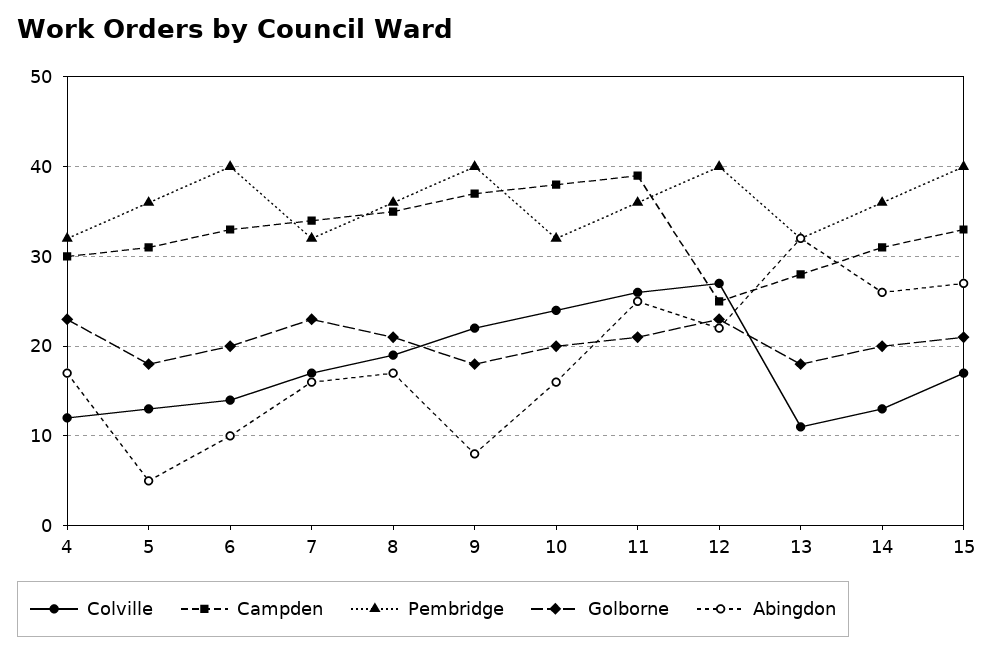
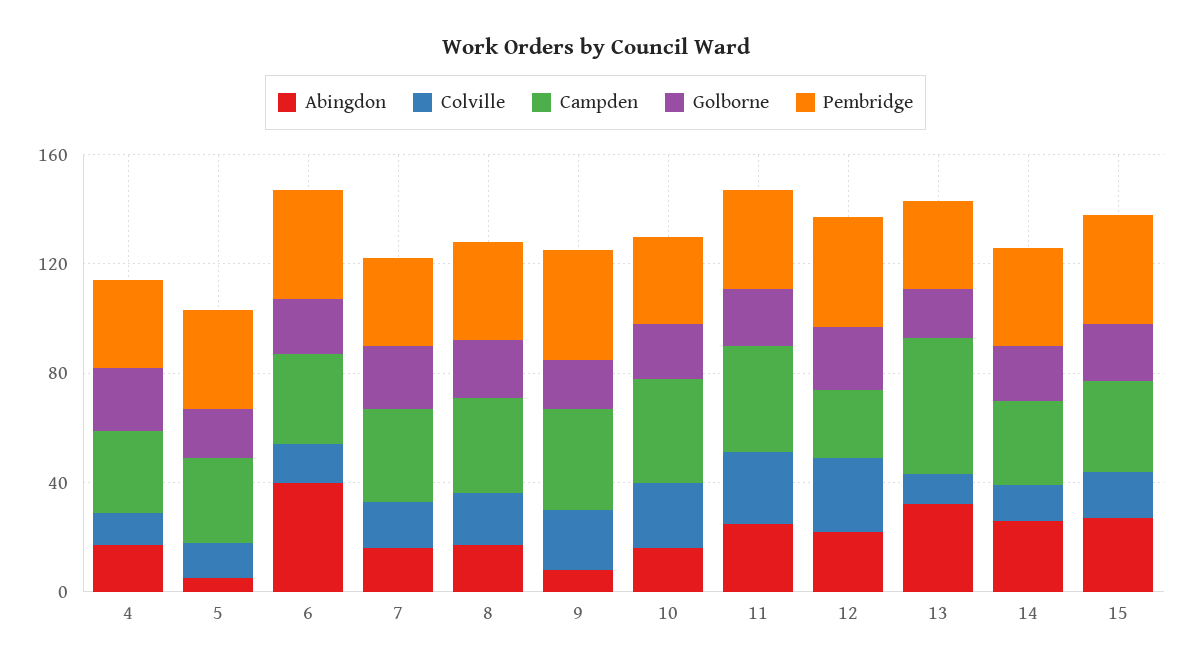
Abingdon, 6: 10 -> 40
Campden, 13: 28 -> 50

